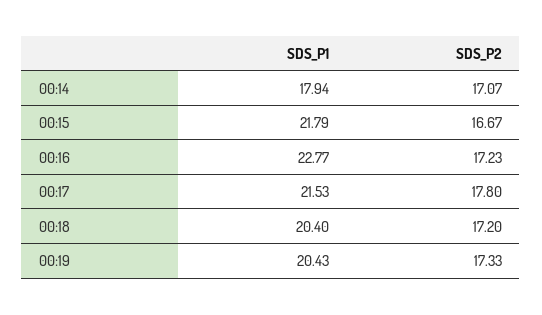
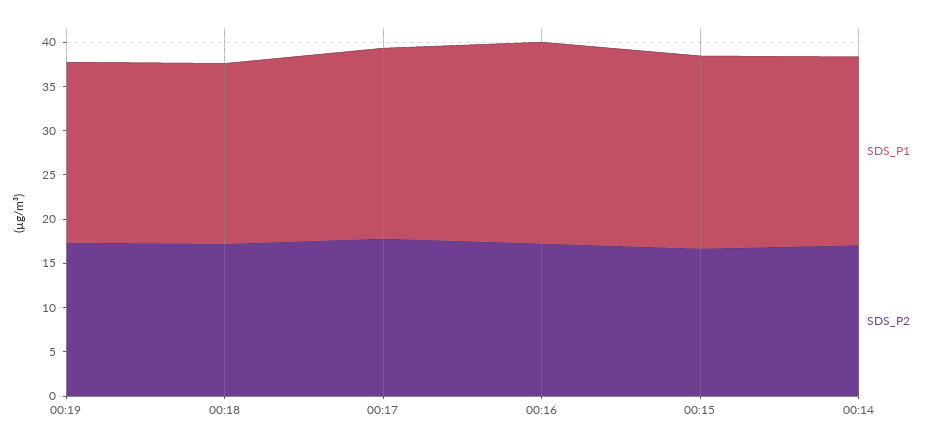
SDS_P1, 00:14: 17.94 -> 21

